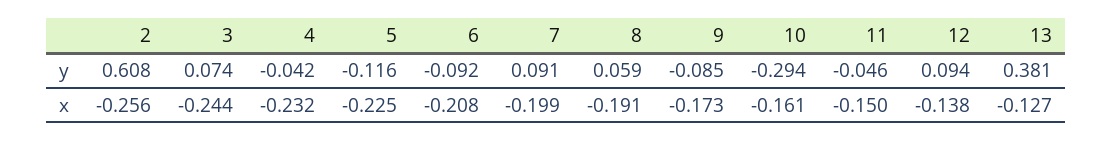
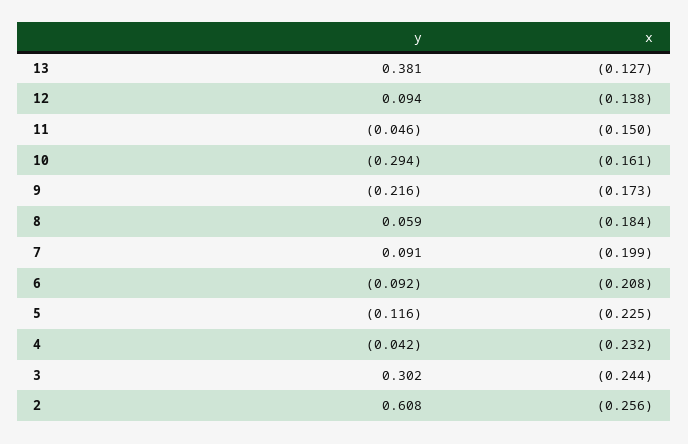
3, y: 0.074 -> 0.302
9, y: -0.085 -> -0.216
8, x: -0.191 -> -0.184

